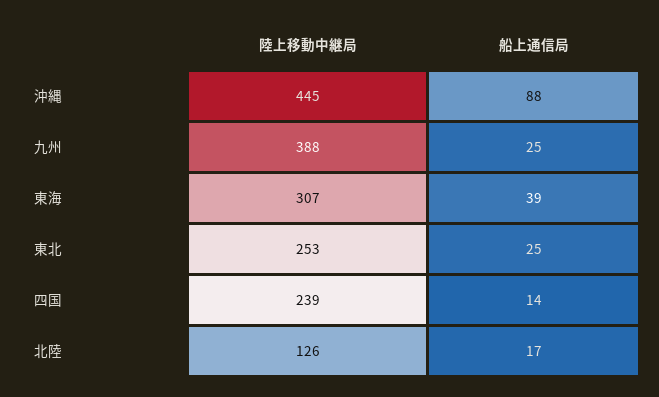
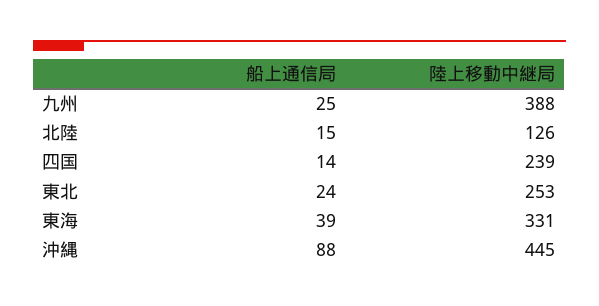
陸上移動中継局, 東海: 307 -> 331
船上通信局, 東北: 25 -> 24
船上通信局, 北陸: 17 -> 15

